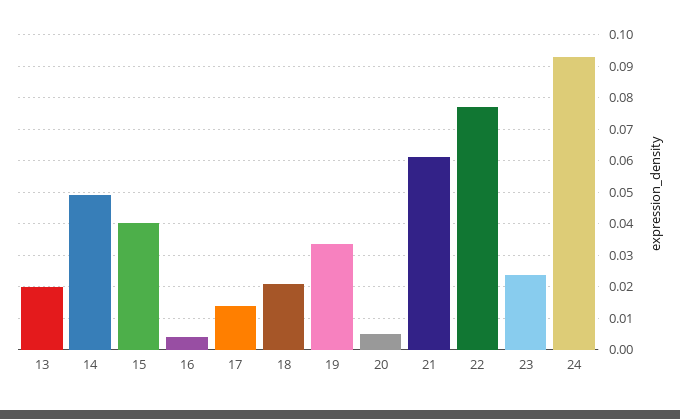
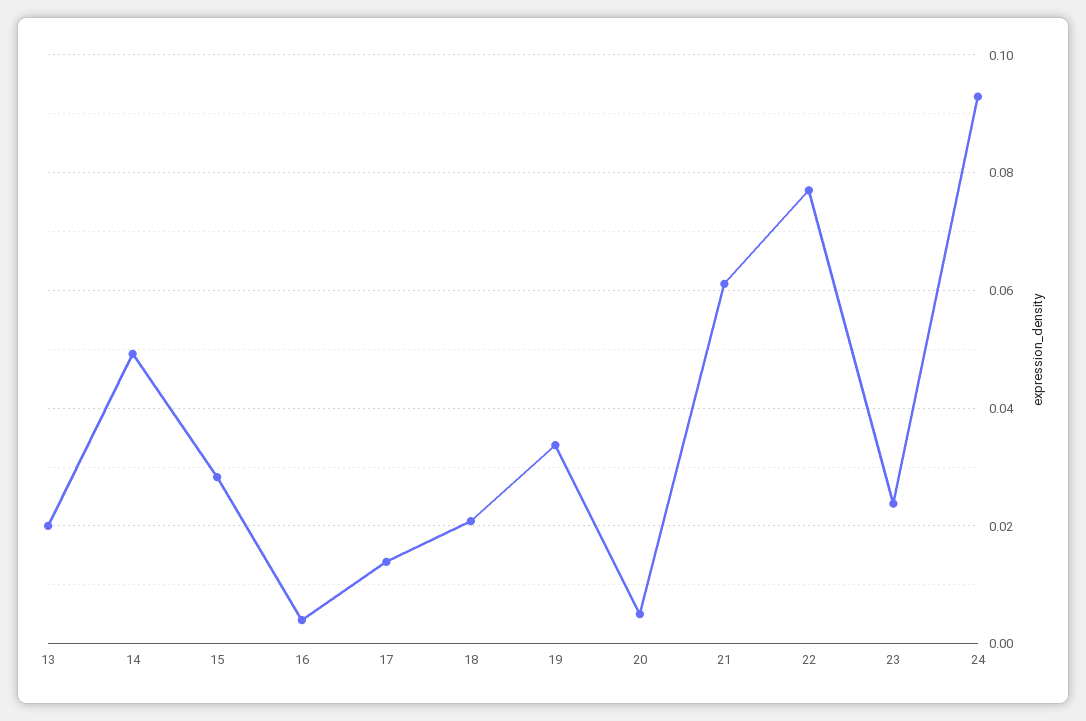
15: 0.04 -> 0.028

